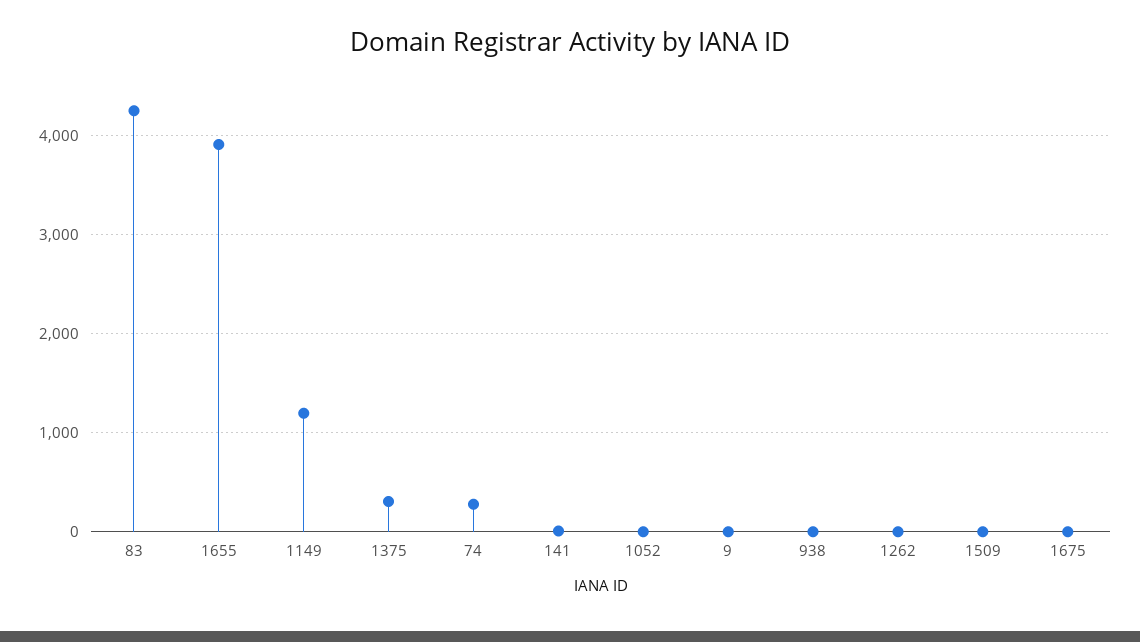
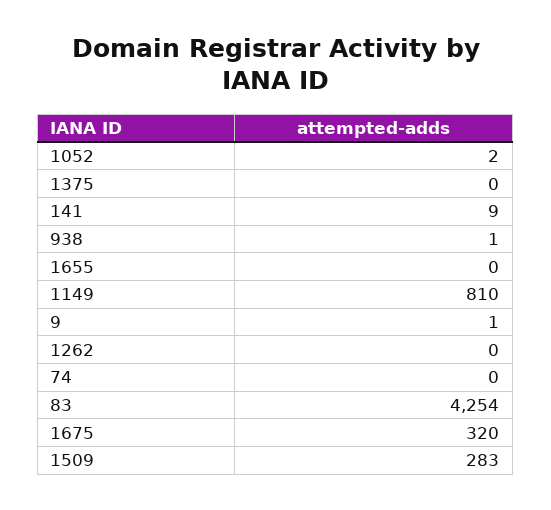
1655: 3900 -> 0
1149: 1200 -> 810
1375: 300 -> 0
74: 300 -> 0
1509: 0 -> 283
1675: 0 -> 320

